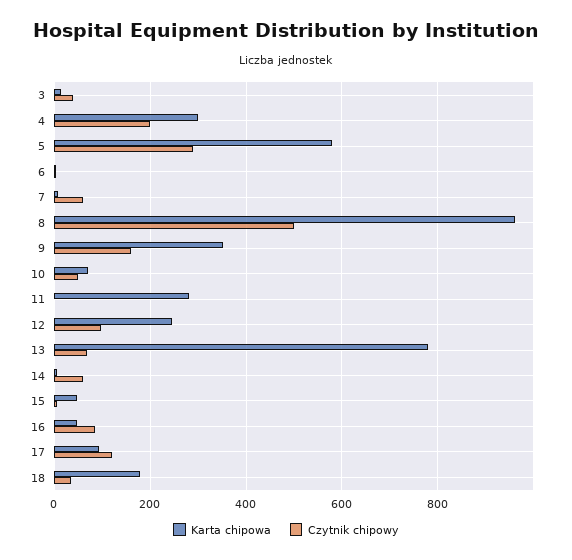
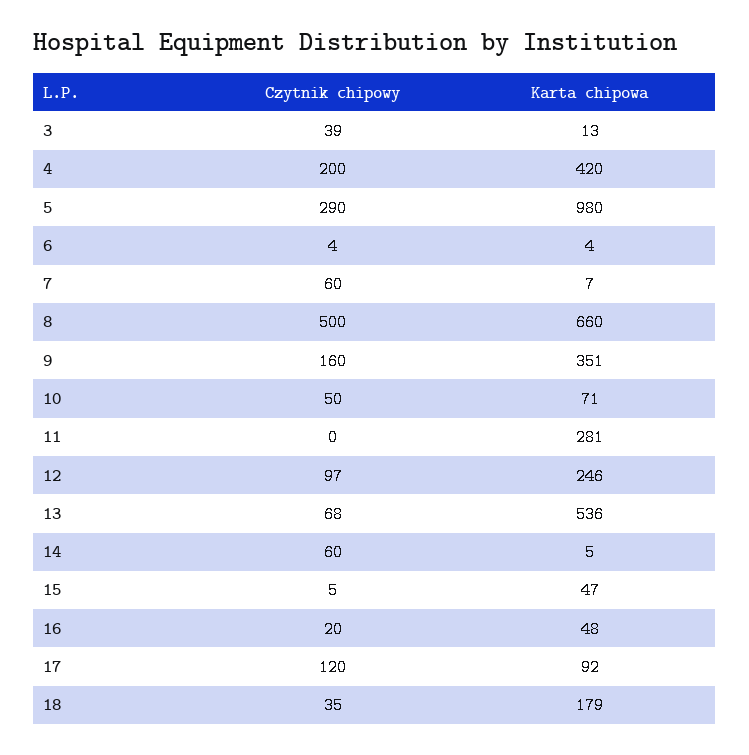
Karta chipowa, 4: 300 -> 420
Karta chipowa, 5: 580 -> 980
Karta chipowa, 8: 960 -> 660
Karta chipowa, 13: 780 -> 536
Czytnik chipowy, 16: 80 -> 20

